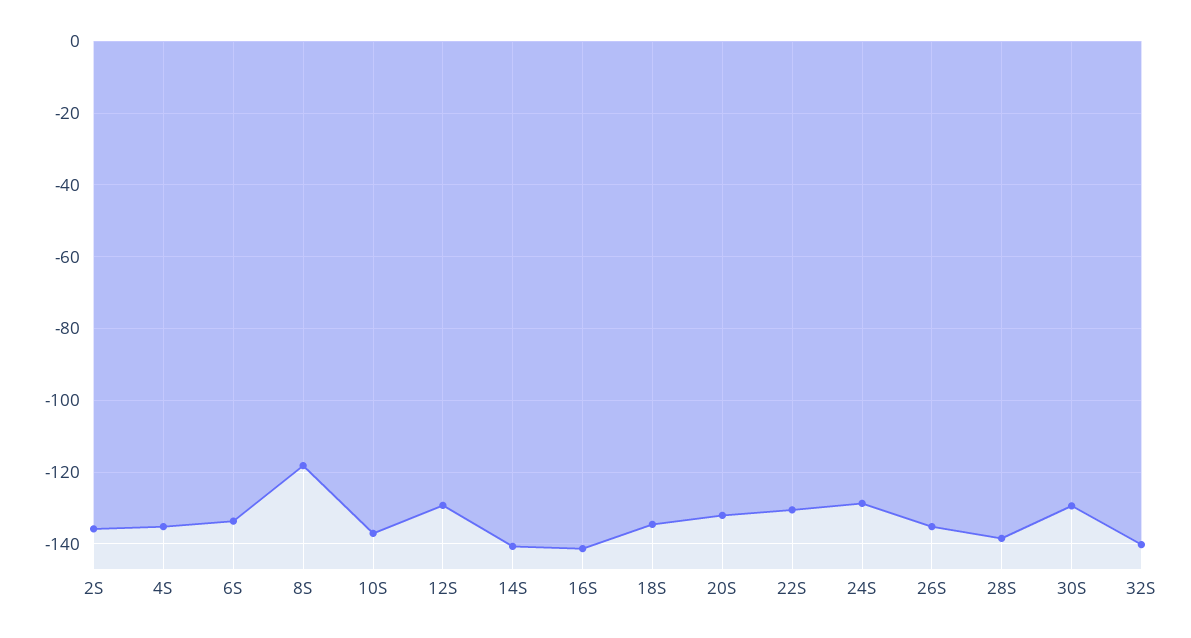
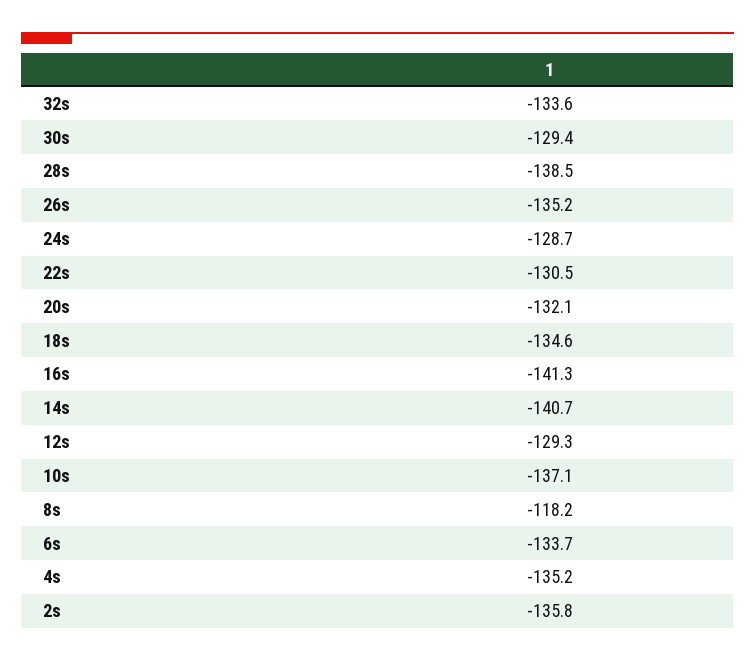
32S: -140 -> -133.6

